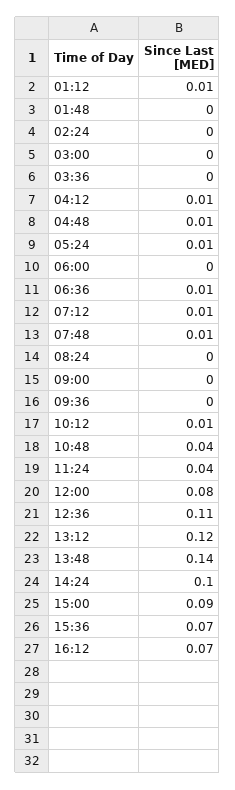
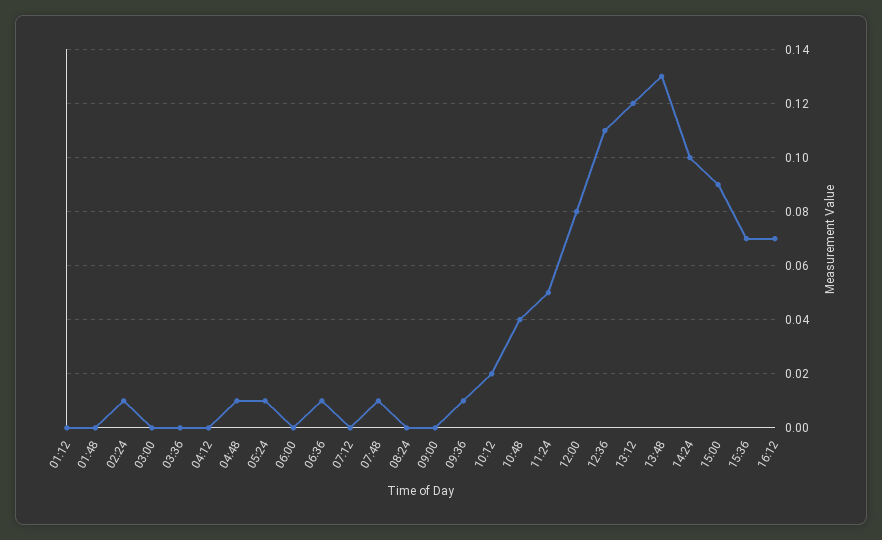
01:12: 0.01 -> 0
02:24: 0 -> 0.01
04:12: 0.01 -> 0
07:12: 0.01 -> 0
09:36: 0 -> 0.01
10:12: 0.01 -> 0.02
11:24: 0.04 -> 0.05
13:48: 0.14 -> 0.13

